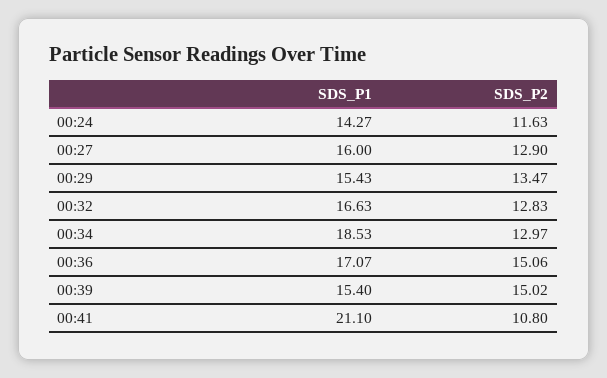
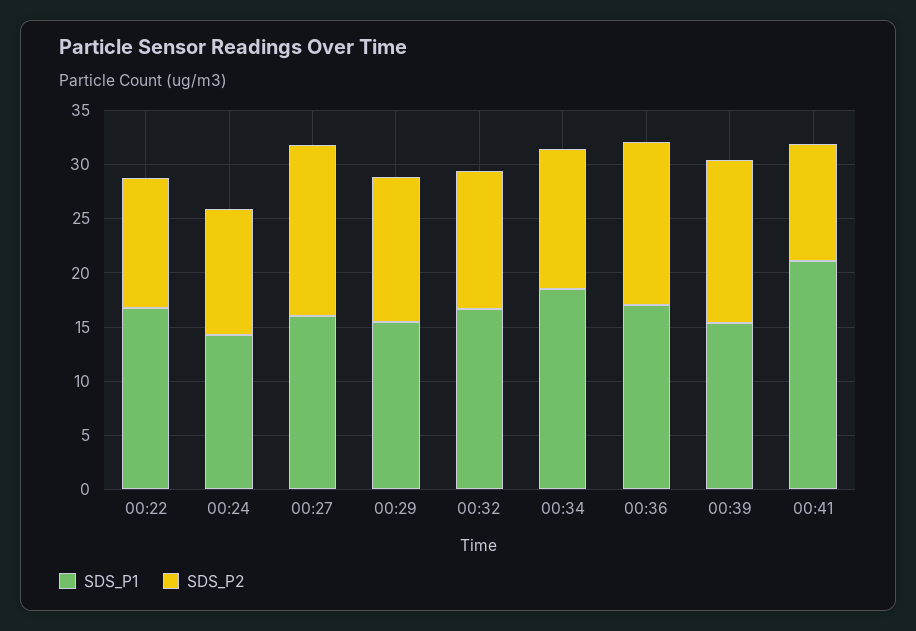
SDS_P2, 00:27: 12.9 -> 16
SDS_P1, 00:22: none -> 17
SDS_P2, 00:22: none -> 12

